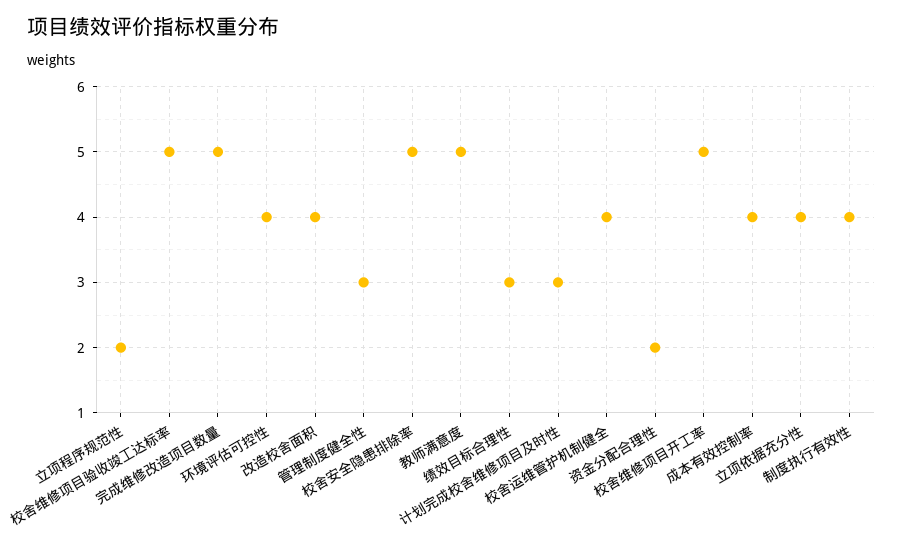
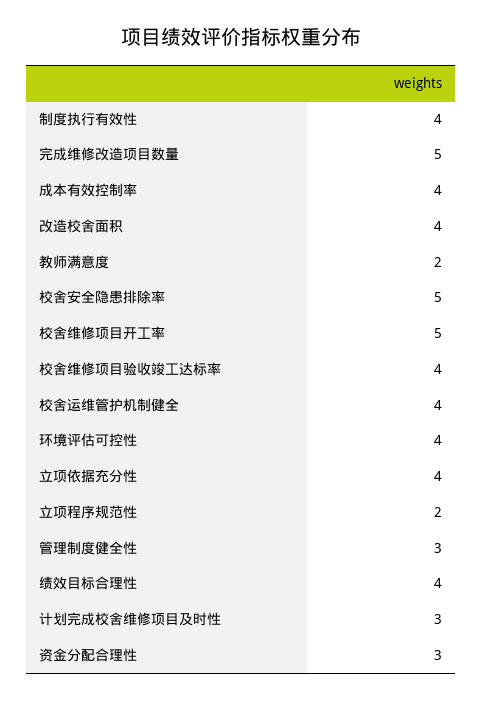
校舍维修项目验收竣工达标率: 5 -> 4
教师满意度: 5 -> 2
绩效目标合理性: 3 -> 4
资金分配合理性: 2 -> 3

